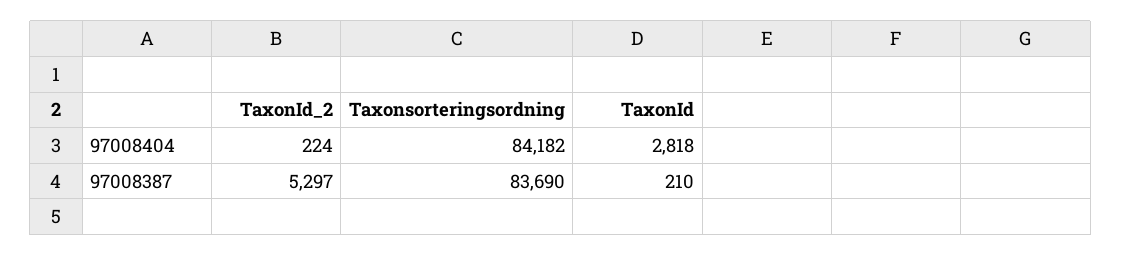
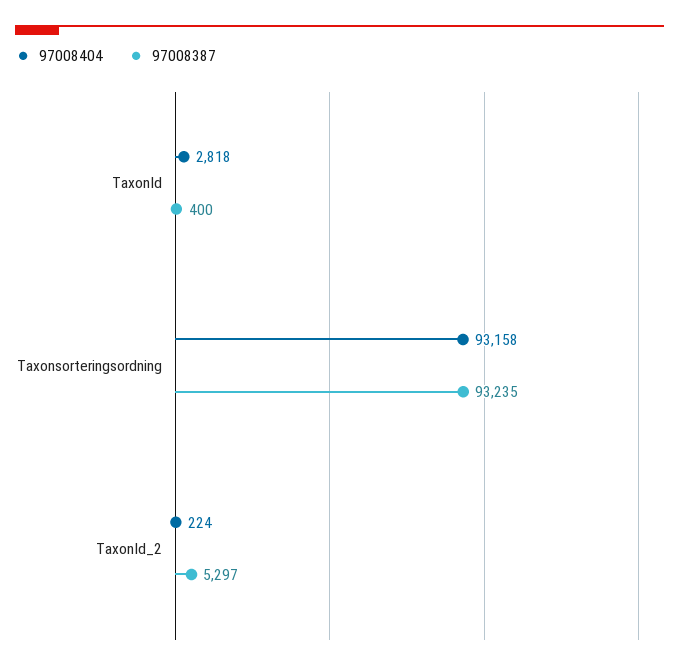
97008404, Taxonsorteringsordning: 84182 -> 93158
97008387, Taxonsorteringsordning: 83690 -> 93235
97008387, TaxonId: 210 -> 400

